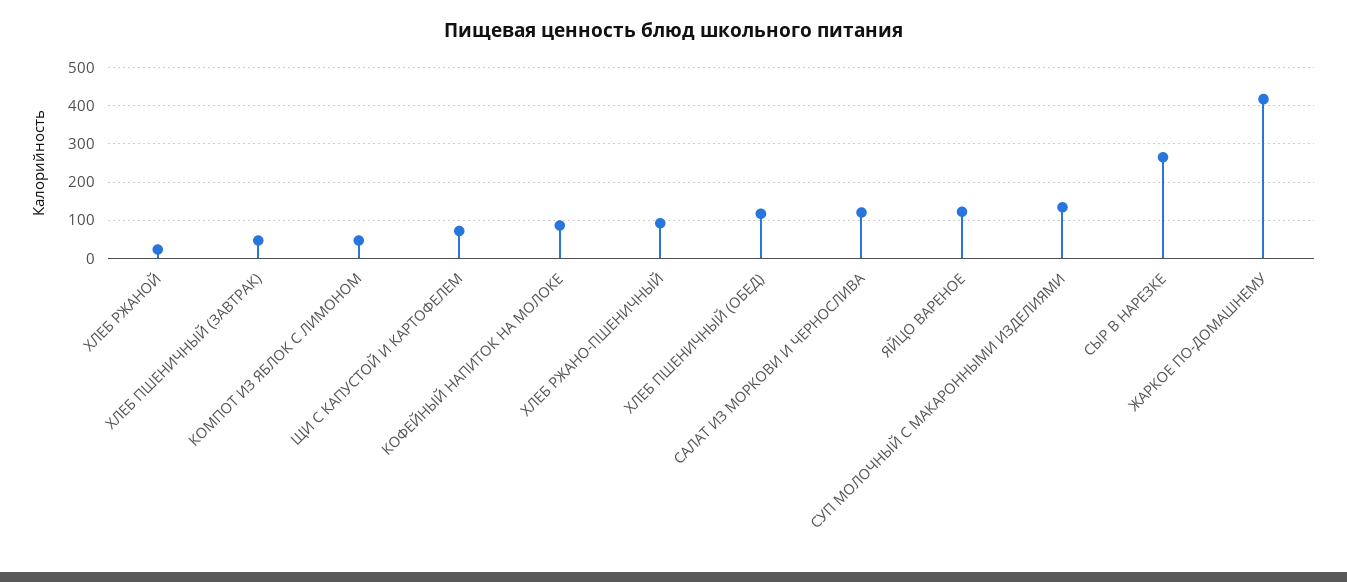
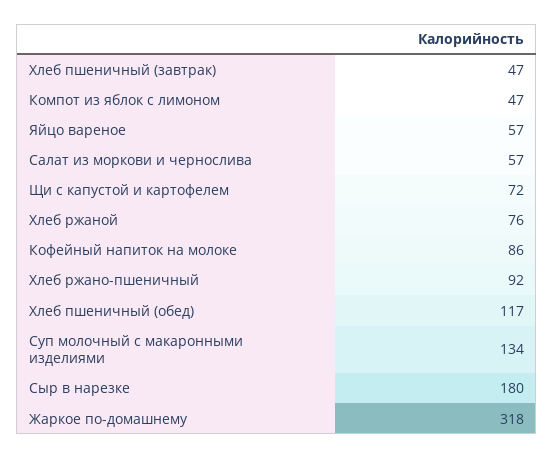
ХЛЕБ РЖАНОЙ: 20 -> 76
САЛАТ ИЗ МОРКОВИ И ЧЕРНОСЛИВА: 120 -> 57
ЯЙЦО ВАРЕНОЕ: 120 -> 57
СЫР В НАРЕЗКЕ: 260 -> 180
ЖАРКОЕ ПО-ДОМАШНЕМУ: 420 -> 318

